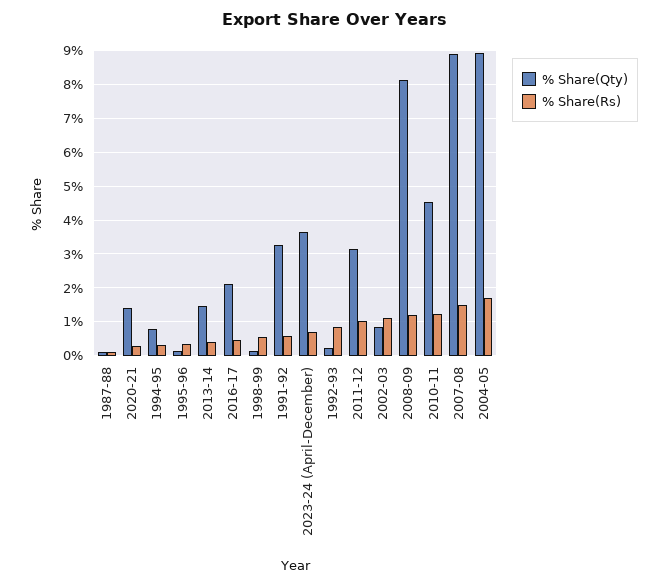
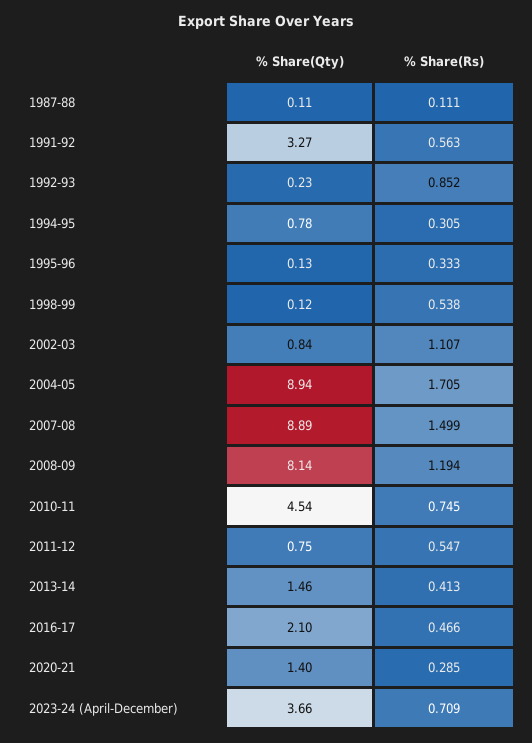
% Share(Qty), 2011-12: 3.2 -> 0.75
% Share(Rs), 2011-12: 1 -> 0.547
% Share(Rs), 2010-11: 1.2 -> 0.745

